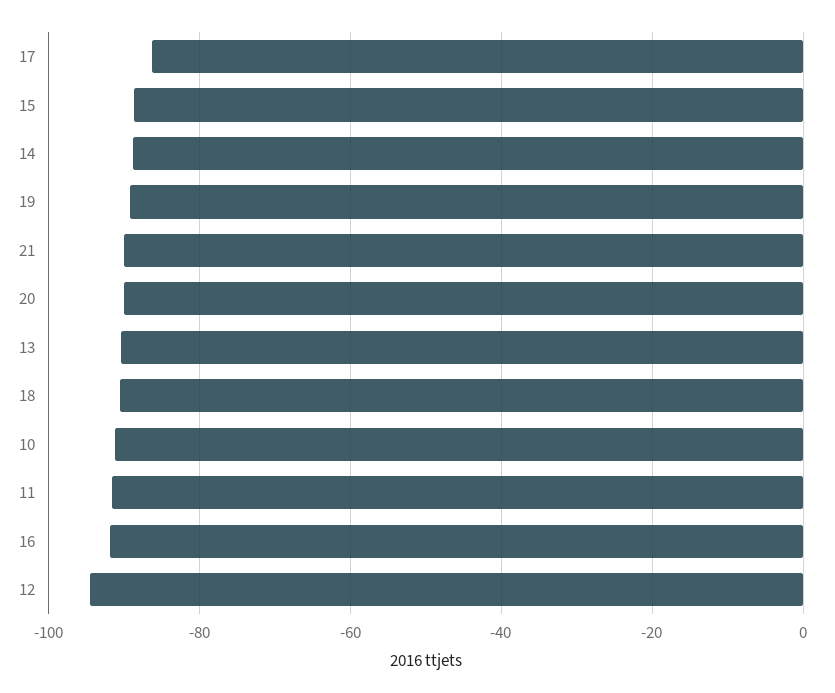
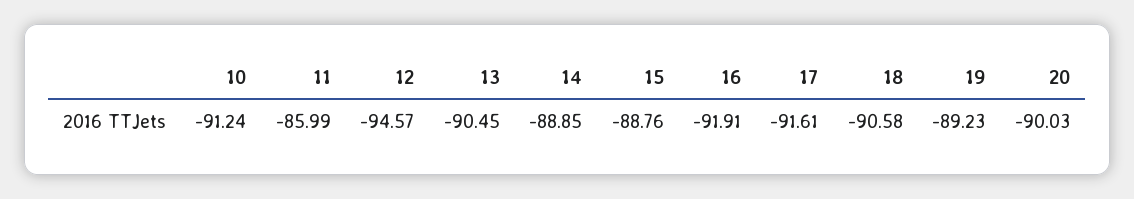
17: -86 -> -91.61
21: -90 -> none
11: -92 -> -85.99

